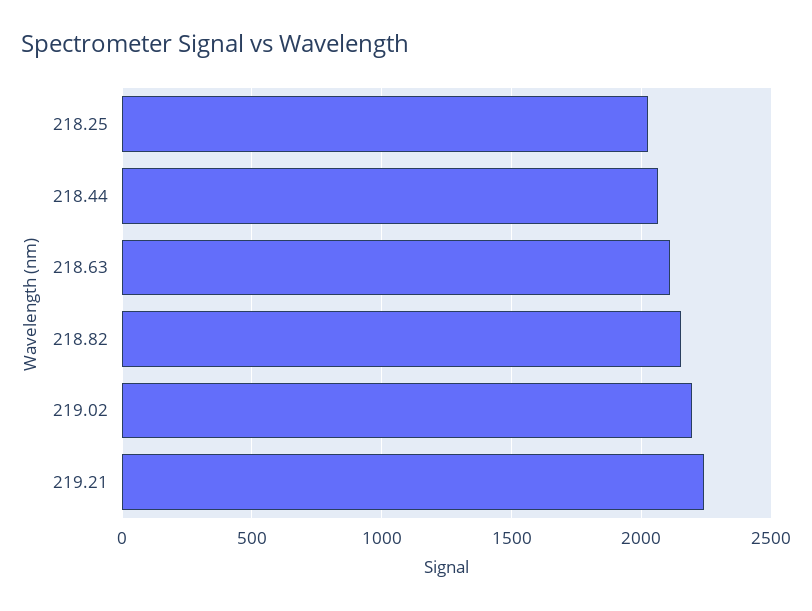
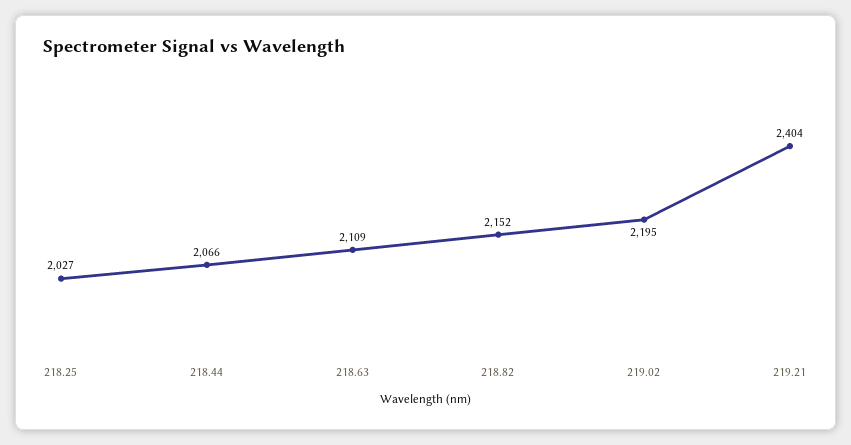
219.21: 2250 -> 2404

